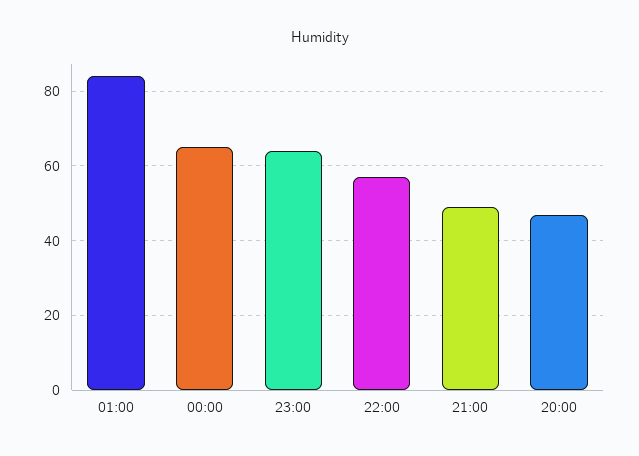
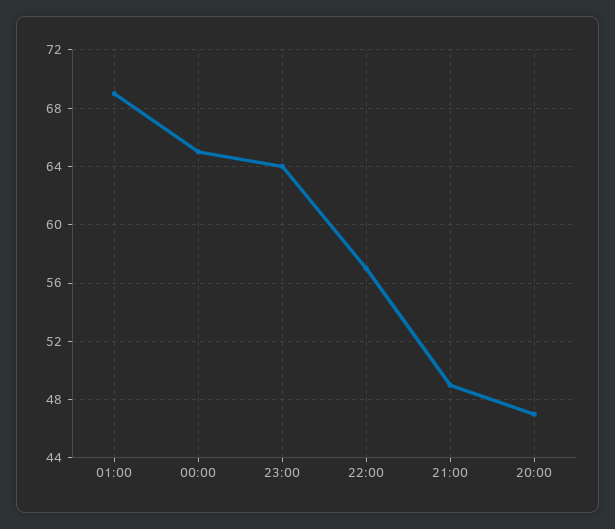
01:00: 85 -> 69

